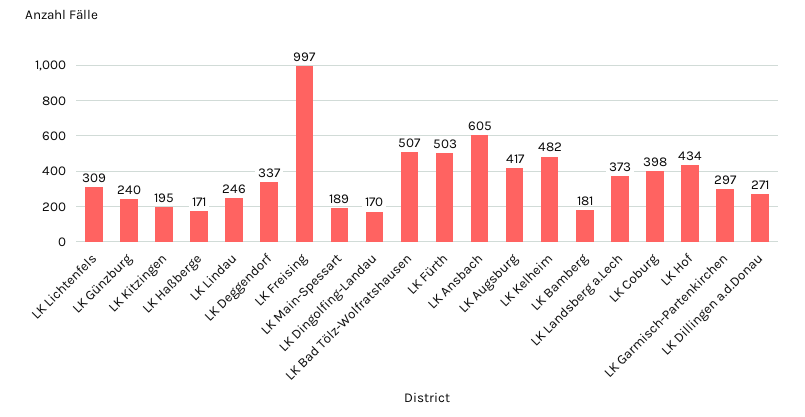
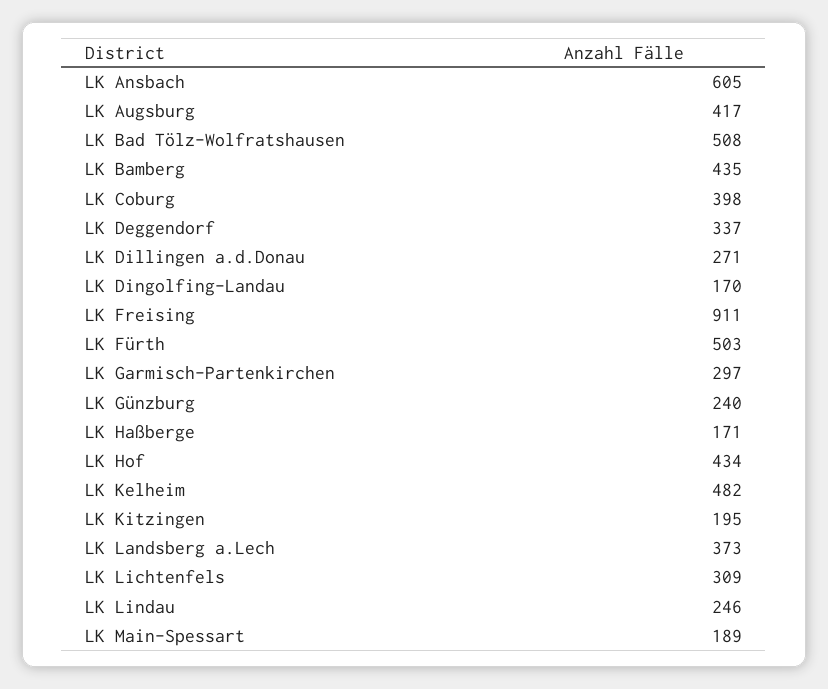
LK Freising: 997 -> 911
LK Bad Tölz-Wolfratshausen: 507 -> 508
LK Bamberg: 181 -> 435

